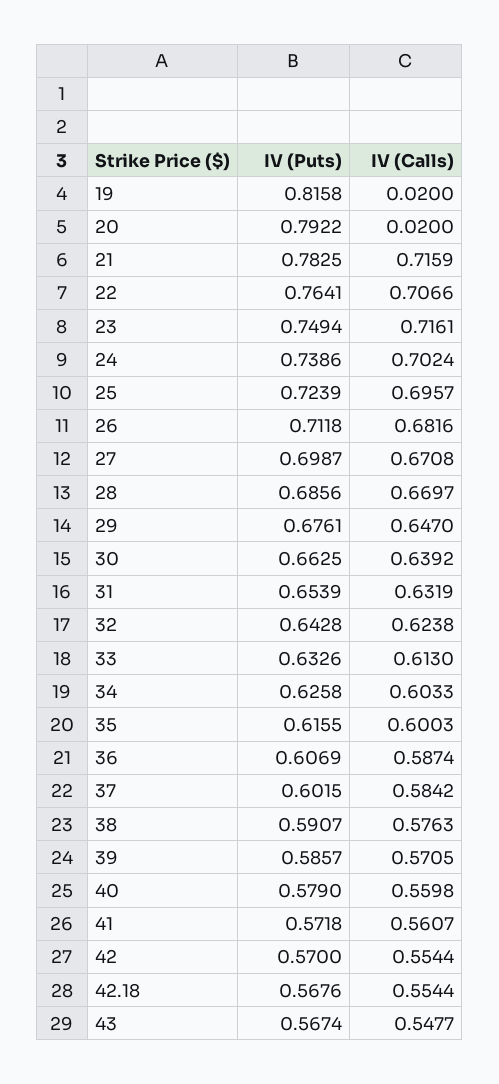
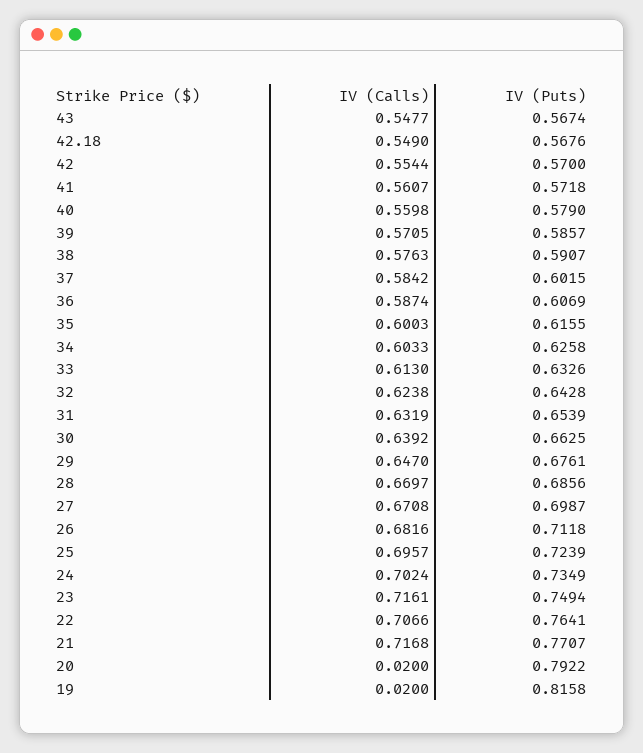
IV (Puts), 21: 0.7825 -> 0.7707
IV (Calls), 21: 0.7159 -> 0.7168
IV (Puts), 24: 0.7386 -> 0.7349
IV (Calls), 42.18: 0.5544 -> 0.549

